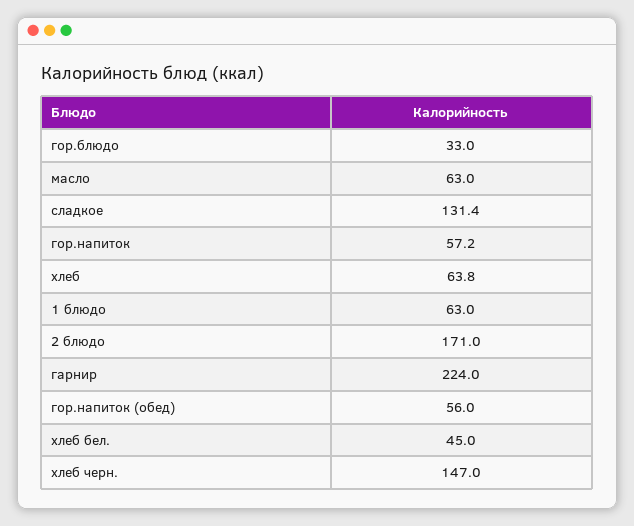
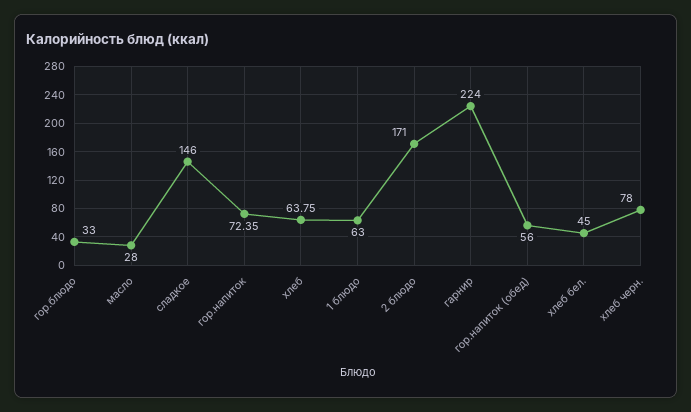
масло: 63 -> 28
сладкое: 131.4 -> 146
гор.напиток: 57.2 -> 72.35
хлеб черн.: 147 -> 78

